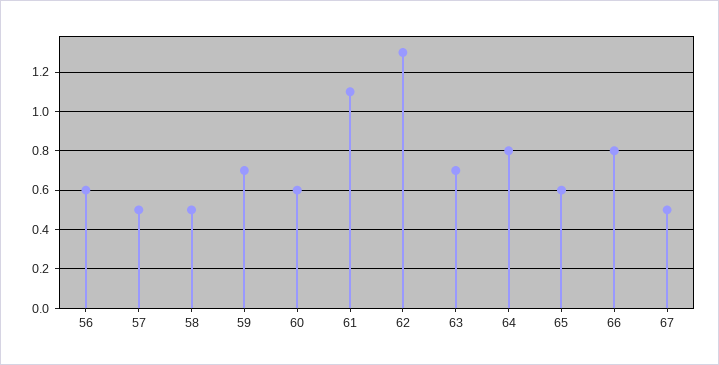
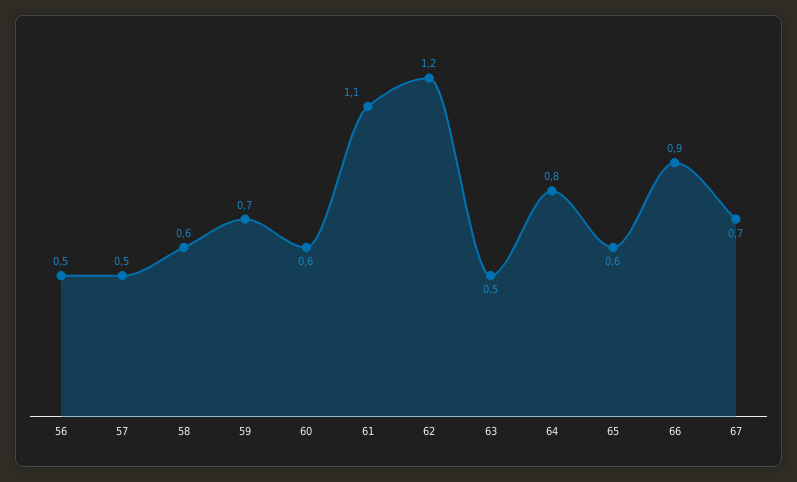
56: 0.6 -> 0.5
58: 0.5 -> 0.6
62: 1.3 -> 1.2
63: 0.7 -> 0.5
66: 0.8 -> 0.9
67: 0.5 -> 0.7

